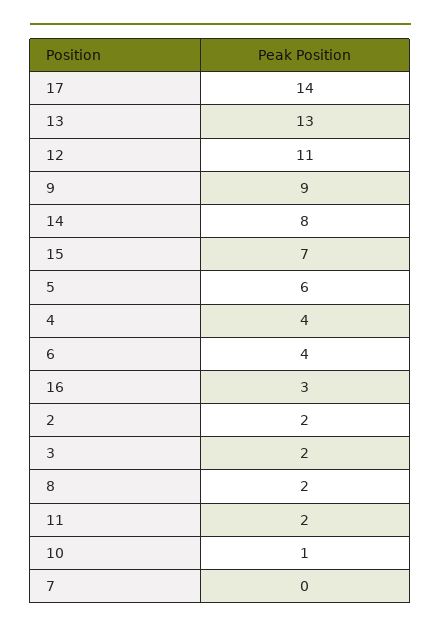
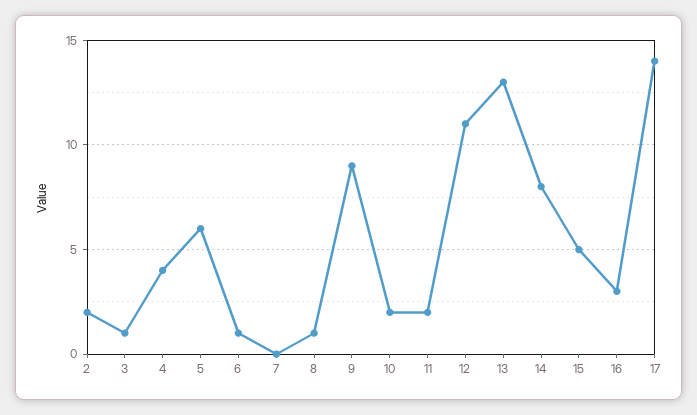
15: 7 -> 5
6: 4 -> 1
3: 2 -> 1
8: 2 -> 1
10: 1 -> 2

